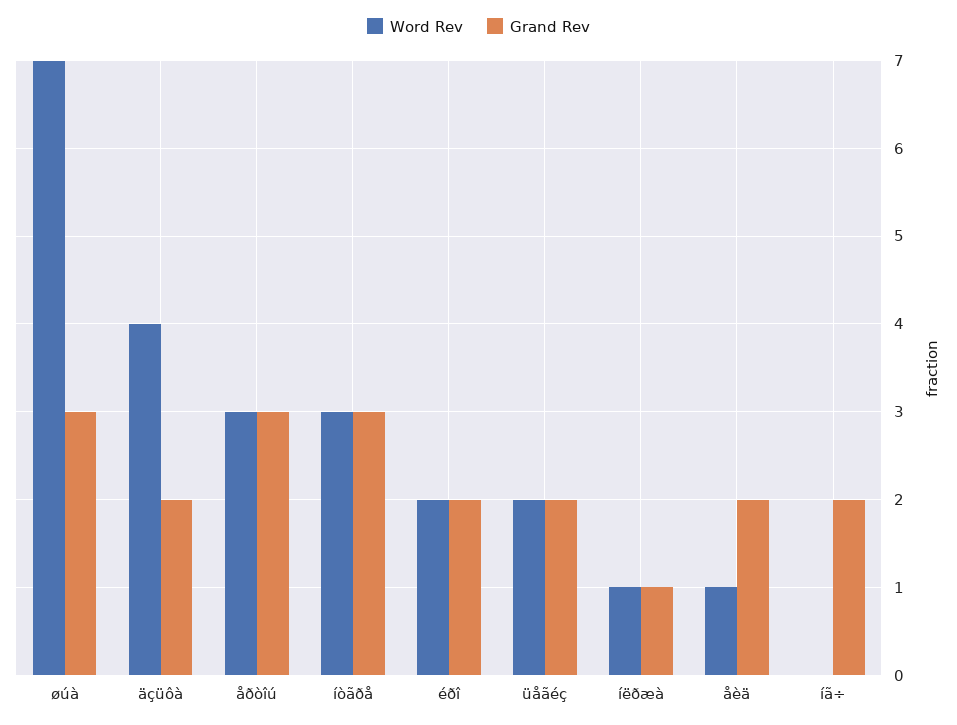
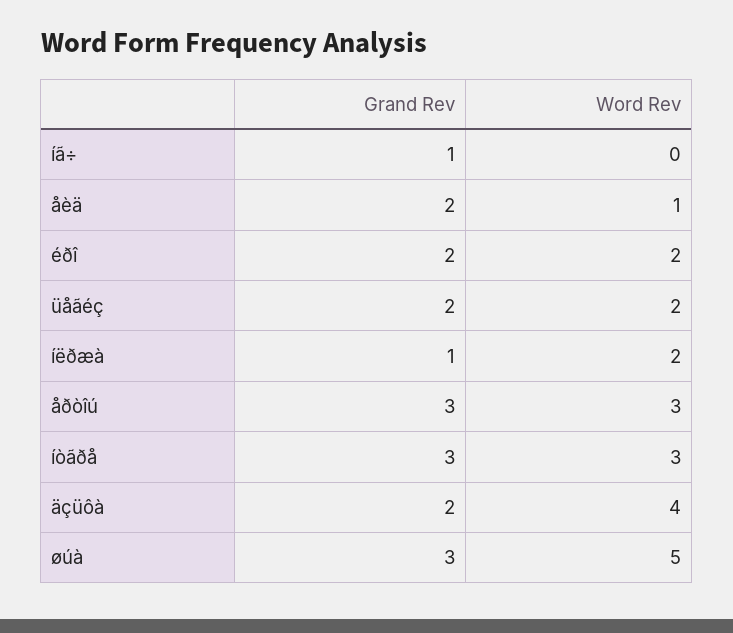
Word Rev, øúà: 7 -> 5
Word Rev, íëðæà: 1 -> 2
Grand Rev, íã÷: 2 -> 1

